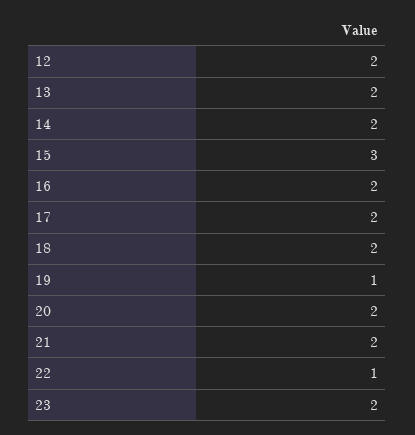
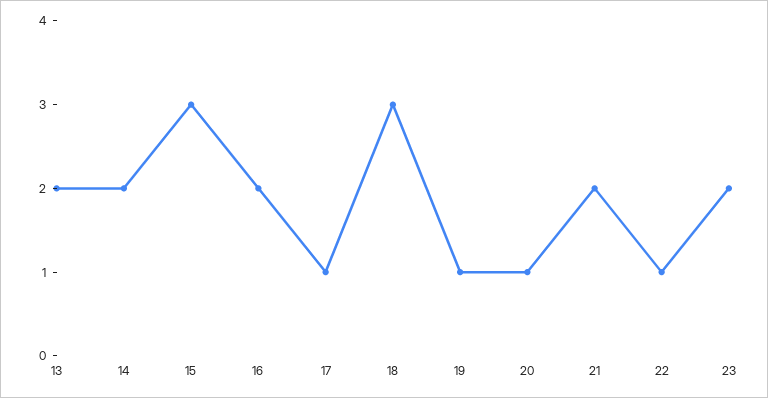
12: 2 -> none
17: 2 -> 1
18: 2 -> 3
20: 2 -> 1

